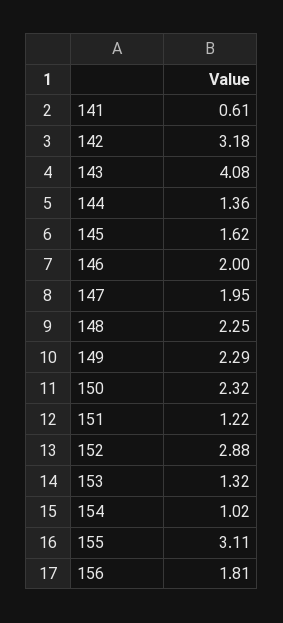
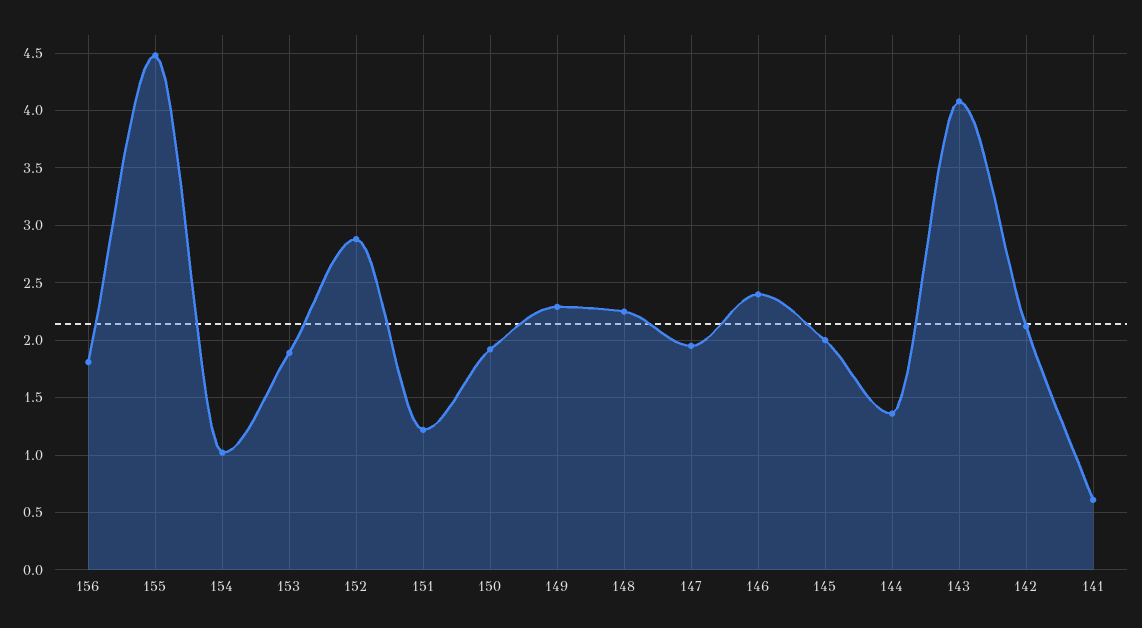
142: 3.18 -> 2.1
145: 1.62 -> 2
146: 2 -> 2.4
150: 2.32 -> 1.9
153: 1.32 -> 1.9
155: 3.11 -> 4.5

